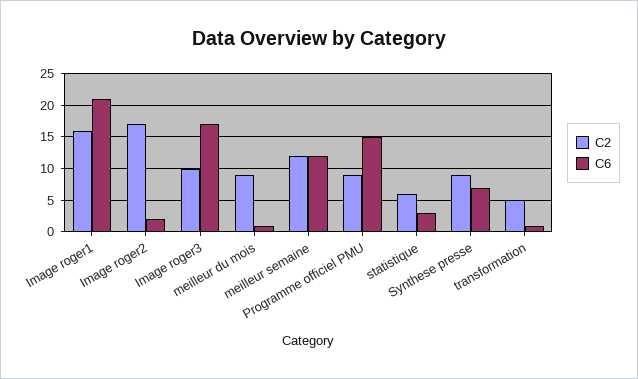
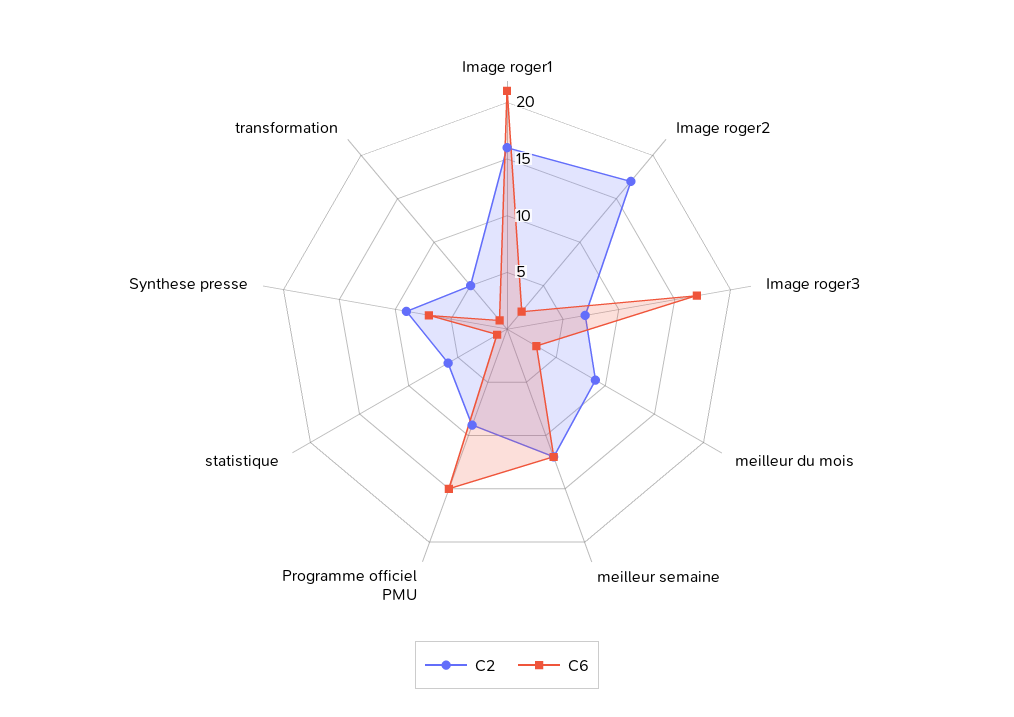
C2, Image roger3: 10 -> 7
C6, meilleur du mois: 1 -> 3
C6, statistique: 3 -> 1

